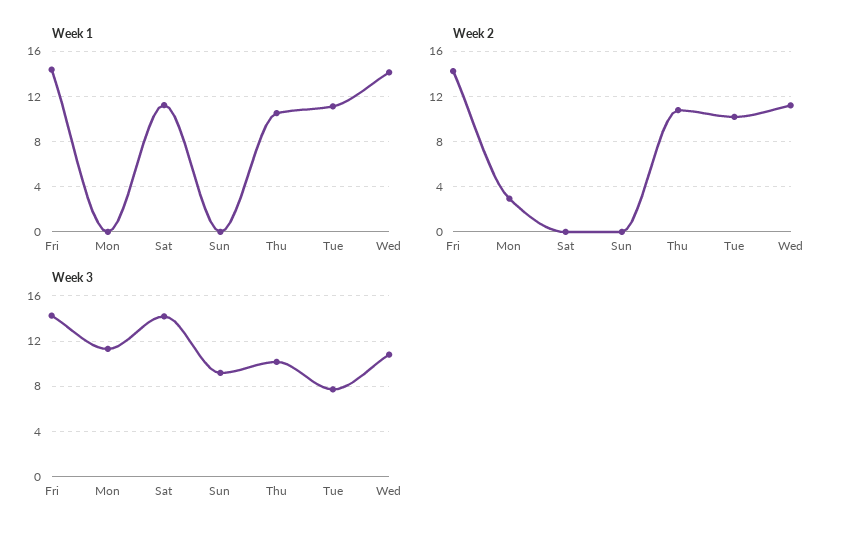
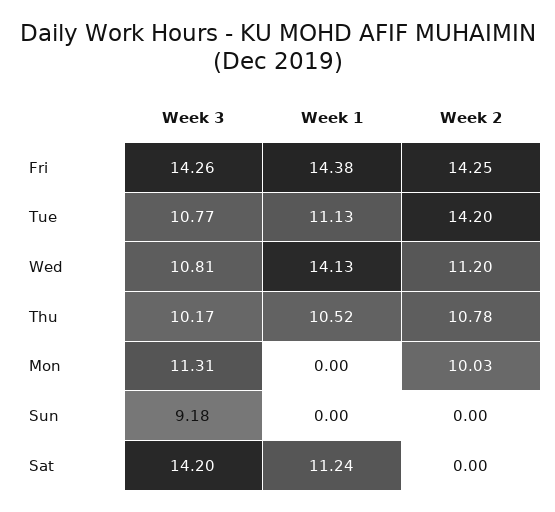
Week 2, Mon: 3 -> 10.03
Week 2, Tue: 10 -> 14.2
Week 3, Tue: 8 -> 10.77

